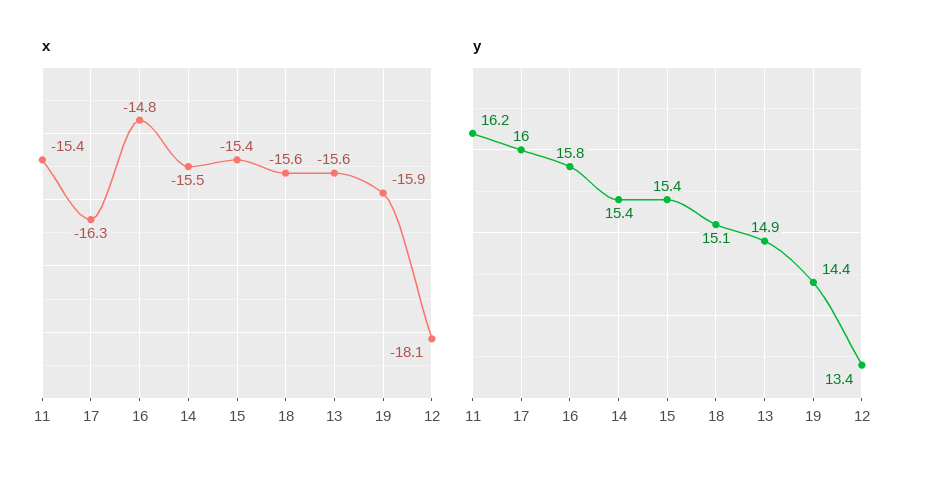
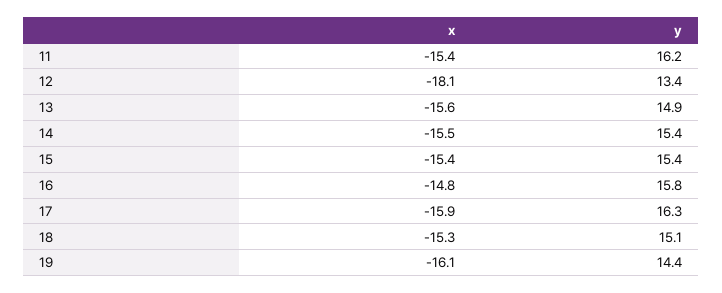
x, 17: -16.3 -> -15.9
x, 18: -15.6 -> -15.3
x, 19: -15.9 -> -16.1
y, 17: 16 -> 16.3

